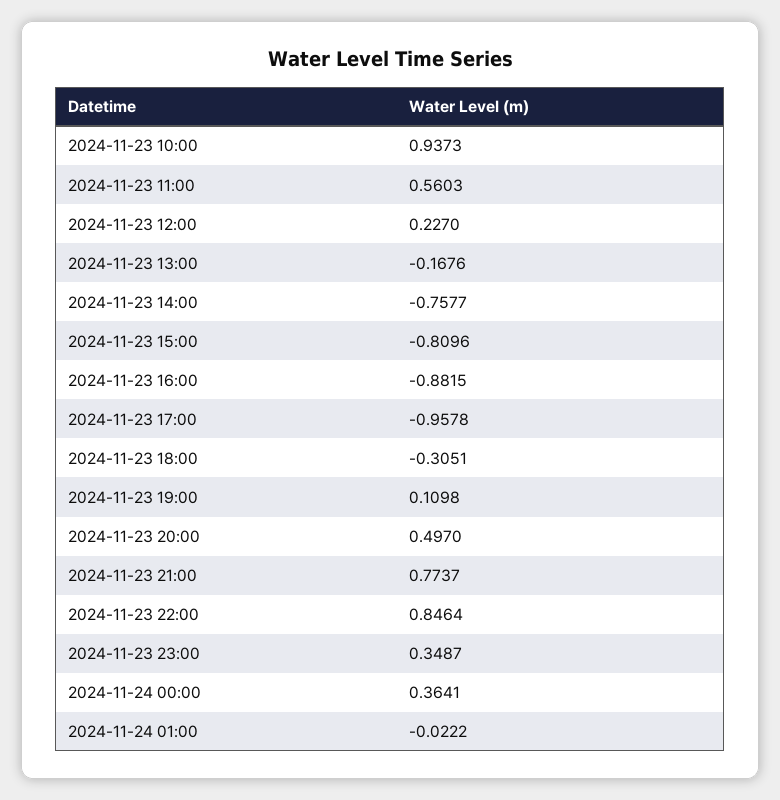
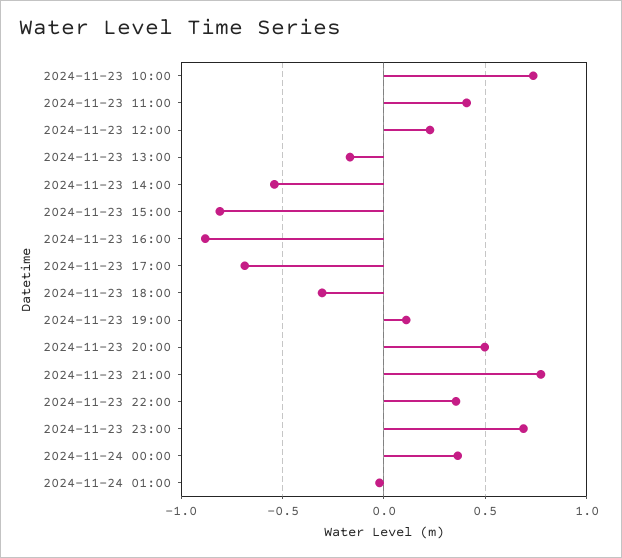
2024-11-23 10:00: 0.9373 -> 0.75
2024-11-23 11:00: 0.5603 -> 0.4
2024-11-23 14:00: -0.7577 -> -0.55
2024-11-23 17:00: -0.9578 -> -0.7
2024-11-23 22:00: 0.8464 -> 0.35
2024-11-23 23:00: 0.3487 -> 0.7

